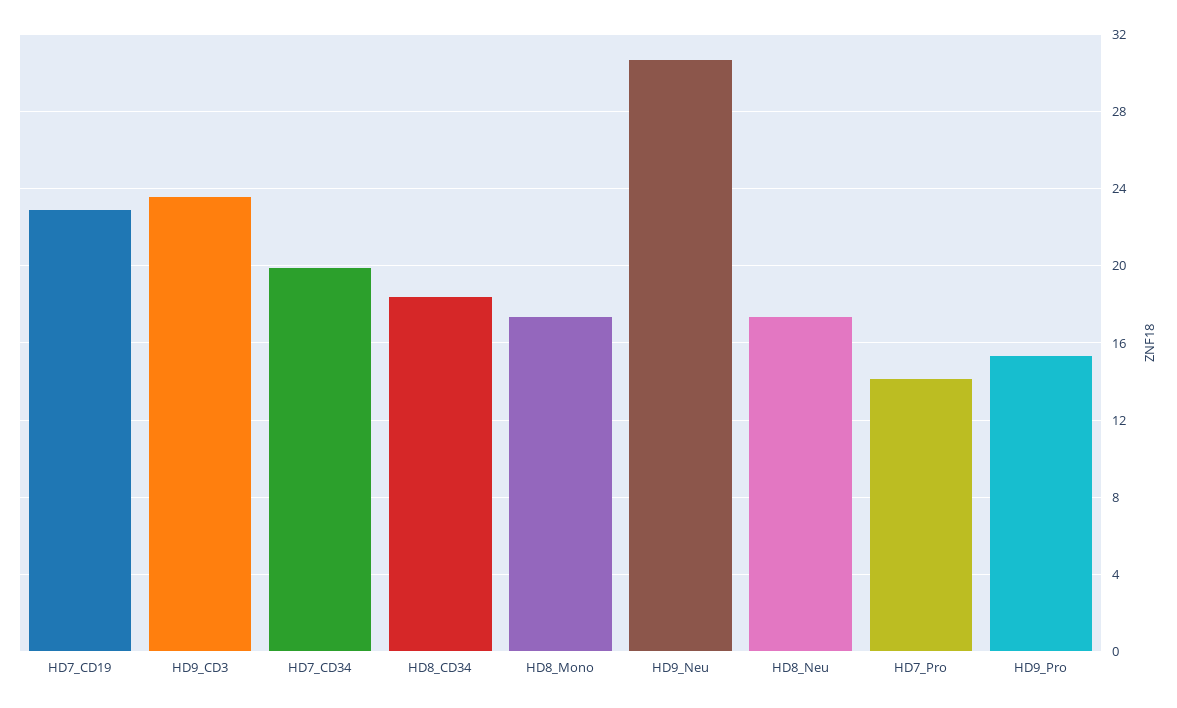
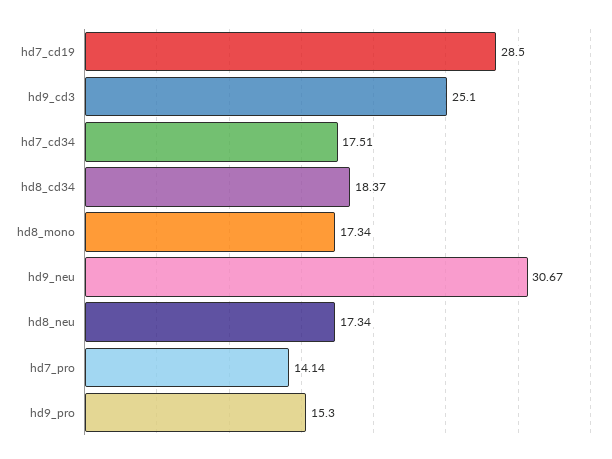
HD7_CD19: 23 -> 28.5
HD9_CD3: 23.5 -> 25.1
HD7_CD34: 20 -> 17.51

